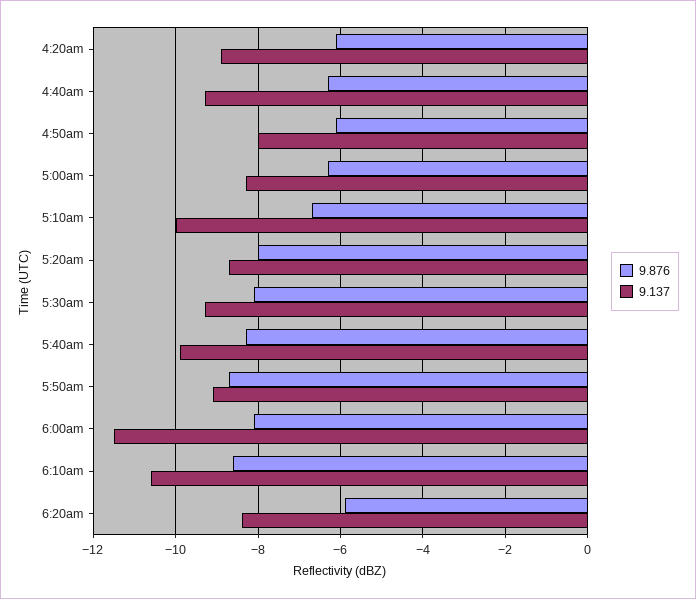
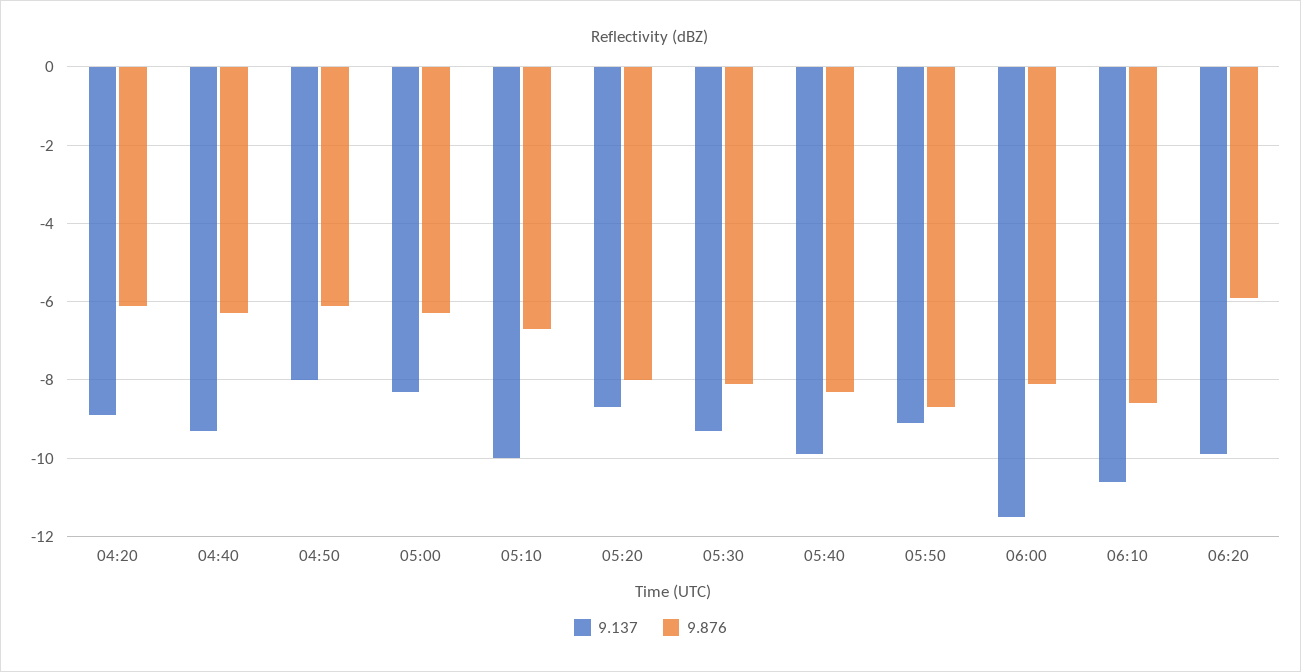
9.137, 6:20am: -8.5 -> -10

